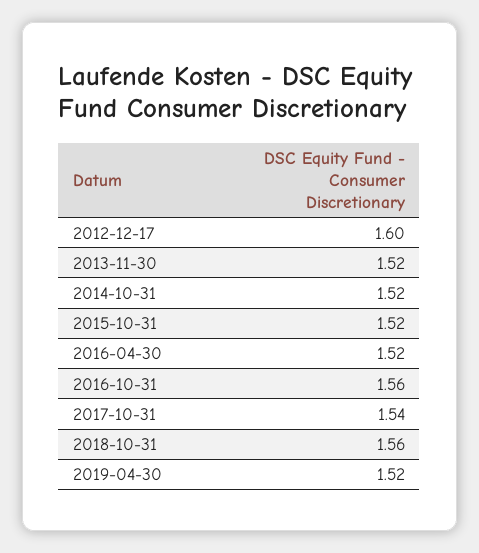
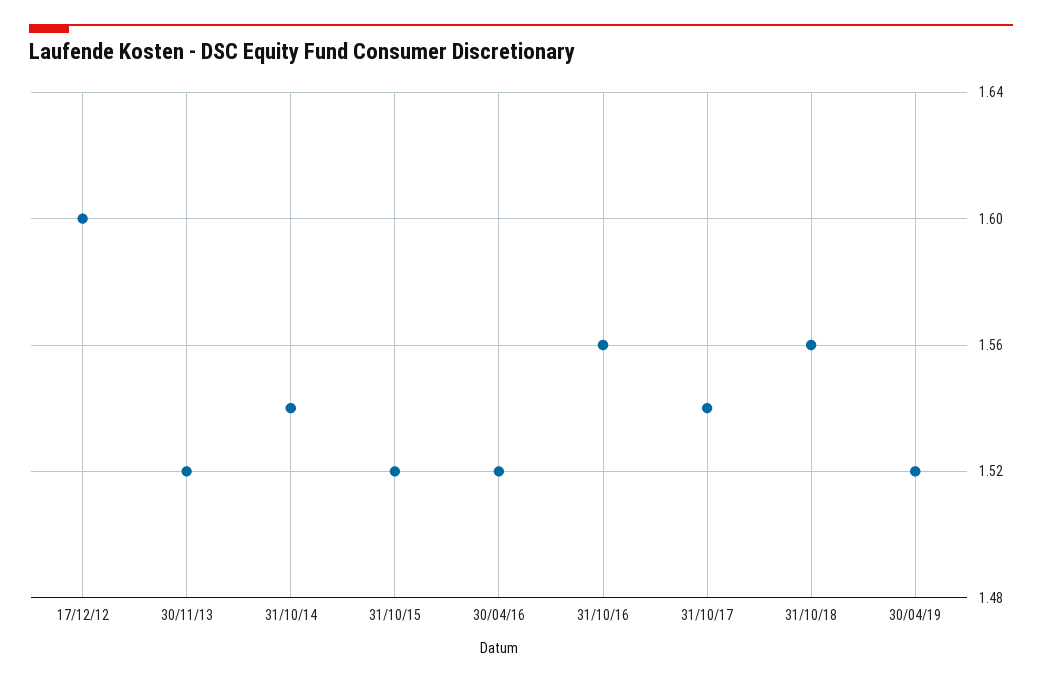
2014-10-31: 1.52 -> 1.54

